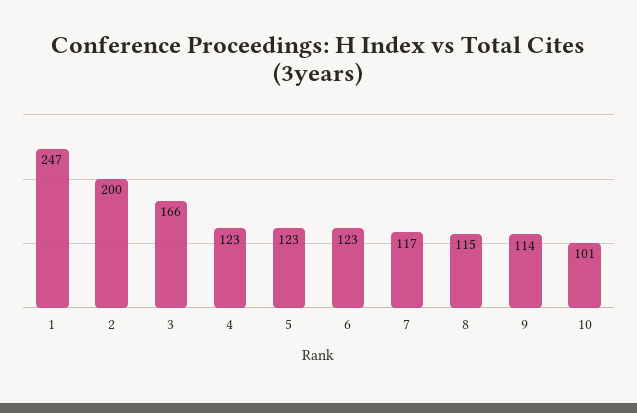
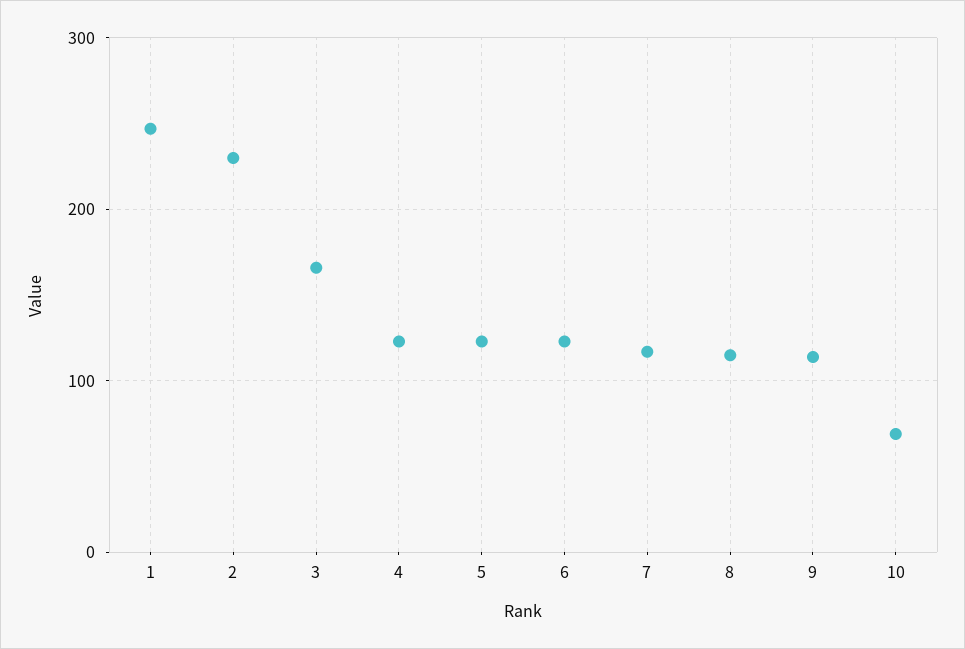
2: 200 -> 230
10: 101 -> 70

